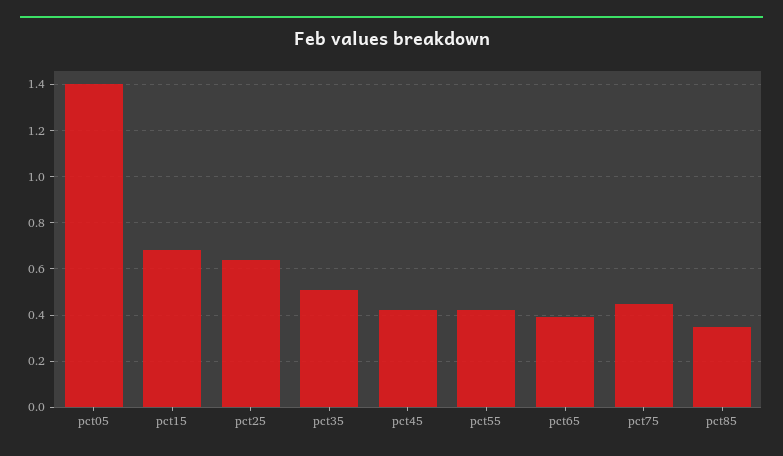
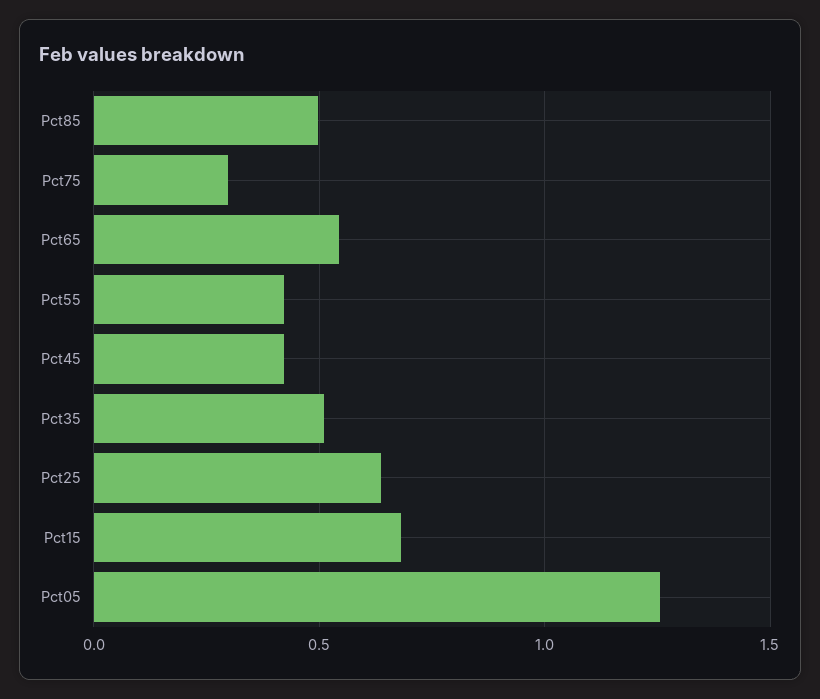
pct05: 1.4 -> 1.25
pct65: 0.4 -> 0.55
pct75: 0.45 -> 0.3
pct85: 0.35 -> 0.5

